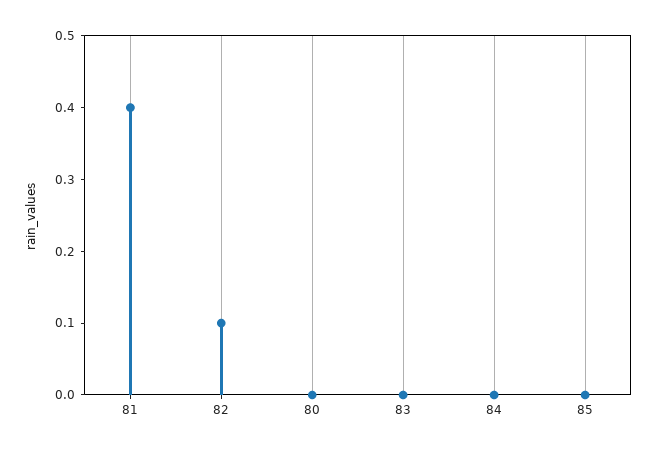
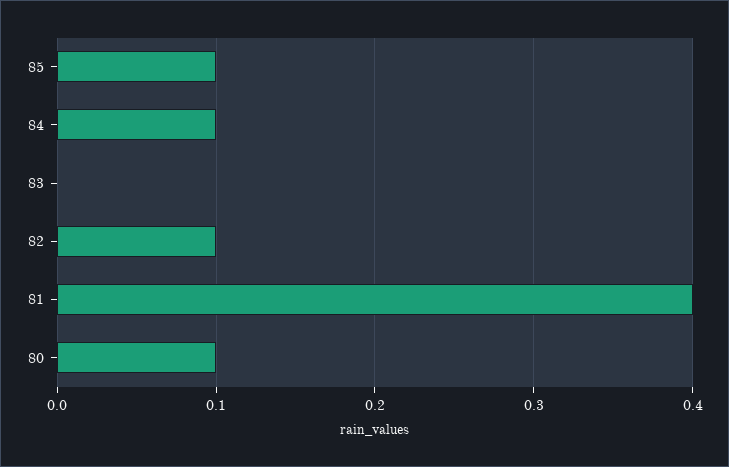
80: 0 -> 0.1
84: 0 -> 0.1
85: 0 -> 0.1

